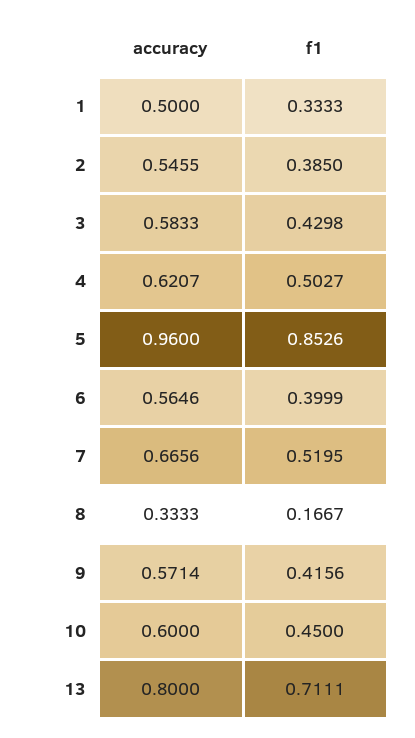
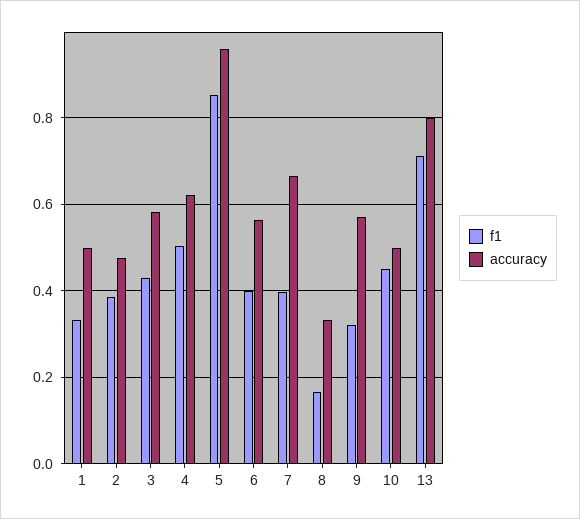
accuracy, 2: 0.5455 -> 0.48
f1, 7: 0.5195 -> 0.4
f1, 9: 0.4156 -> 0.32
accuracy, 10: 0.6 -> 0.5

